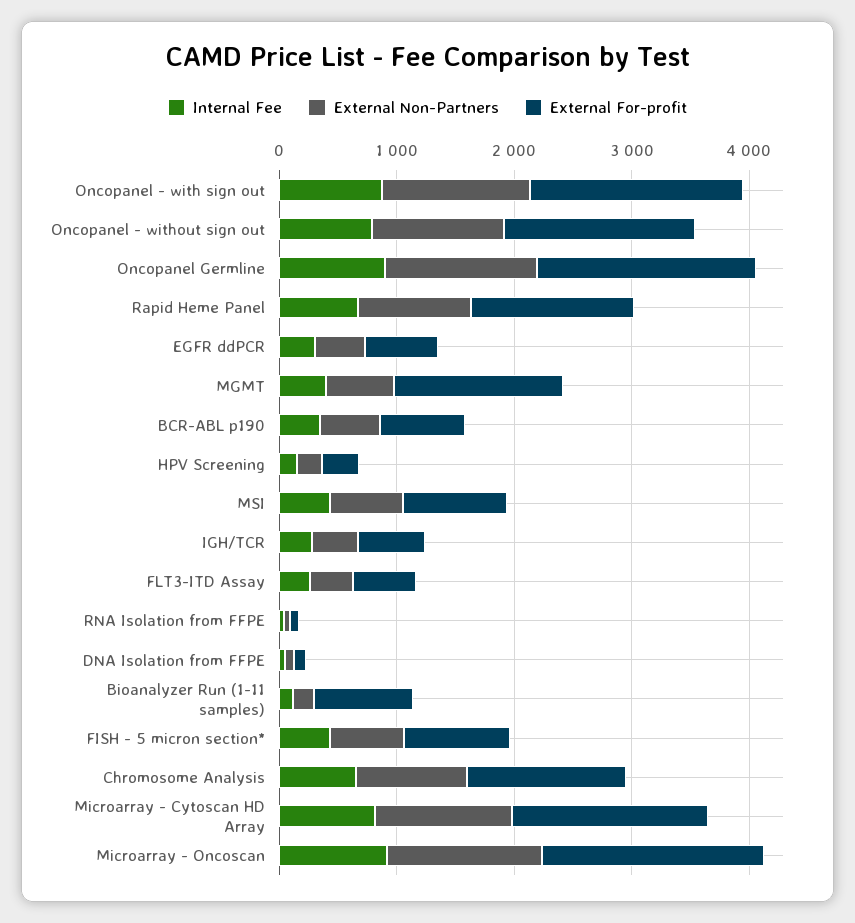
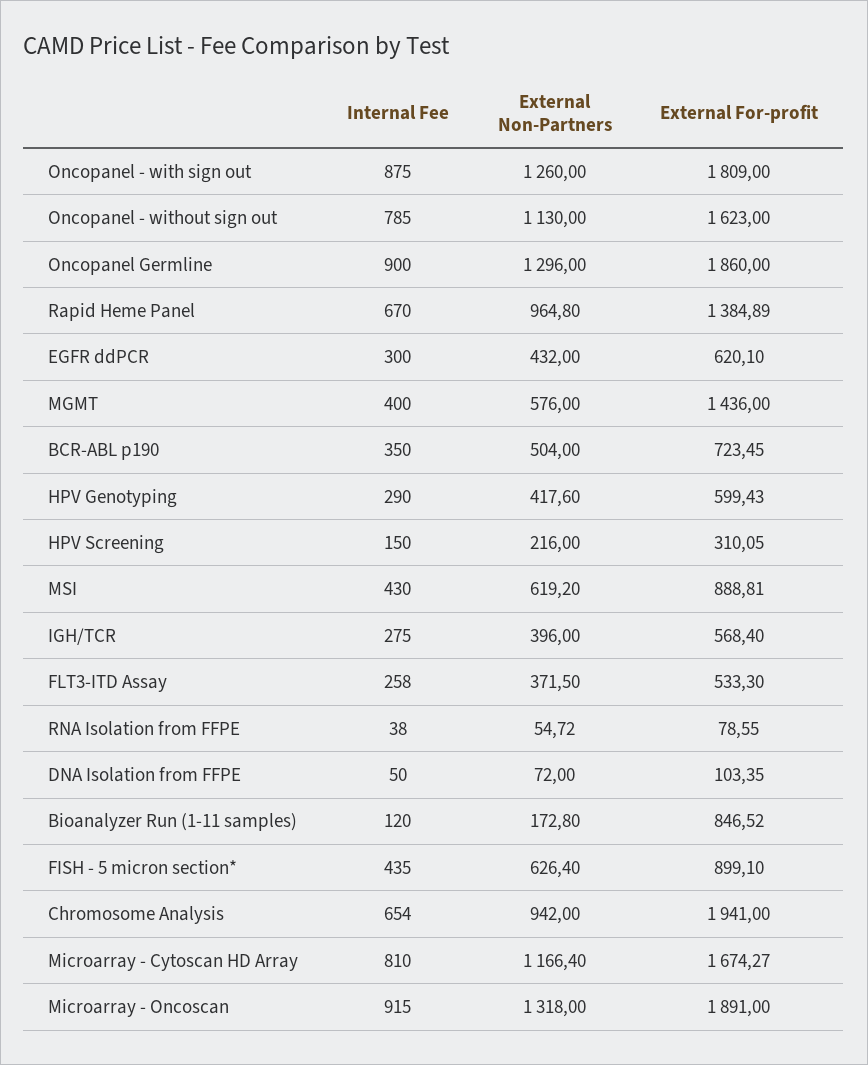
External For-profit, Chromosome Analysis: 1400 -> 1941
Internal Fee, HPV Genotyping: none -> 290
External Non-Partners, HPV Genotyping: none -> 417.6
External For-profit, HPV Genotyping: none -> 599.43

